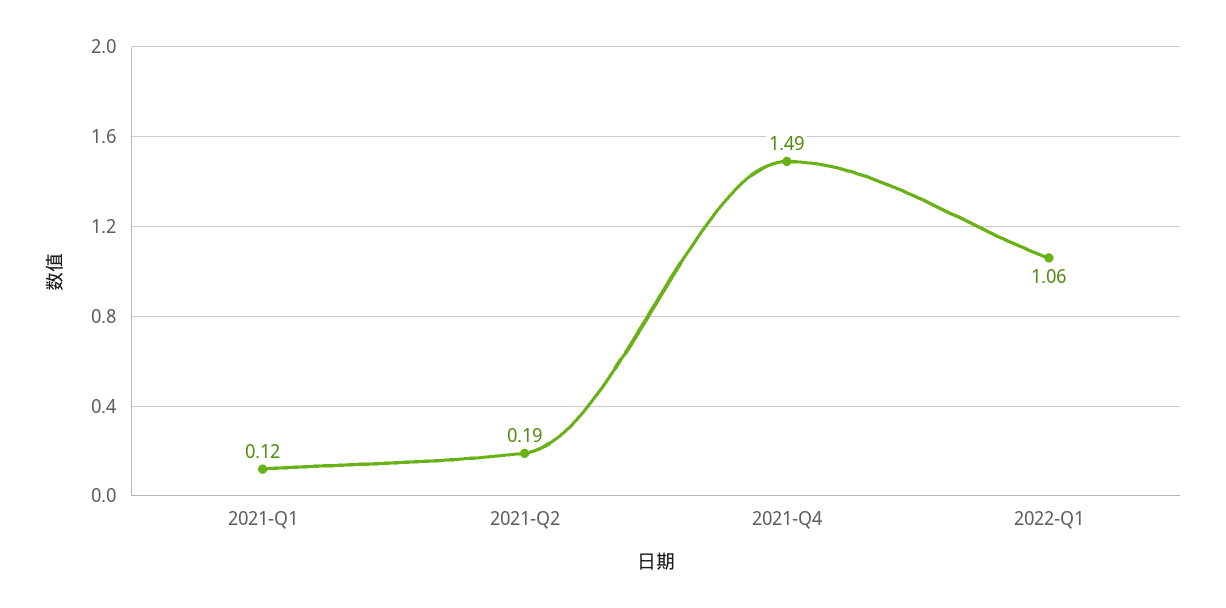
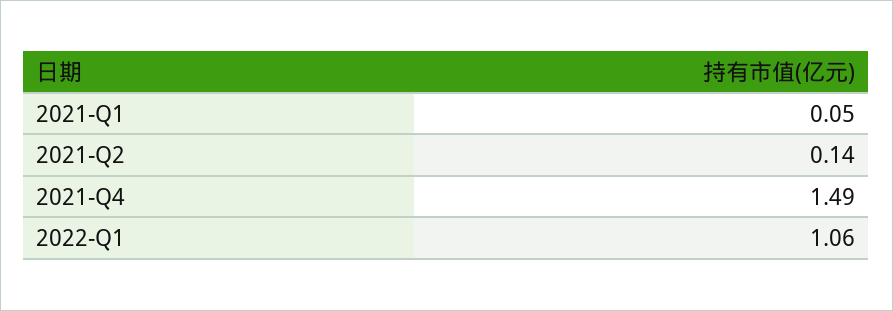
2021-Q1: 0.12 -> 0.05
2021-Q2: 0.19 -> 0.14

